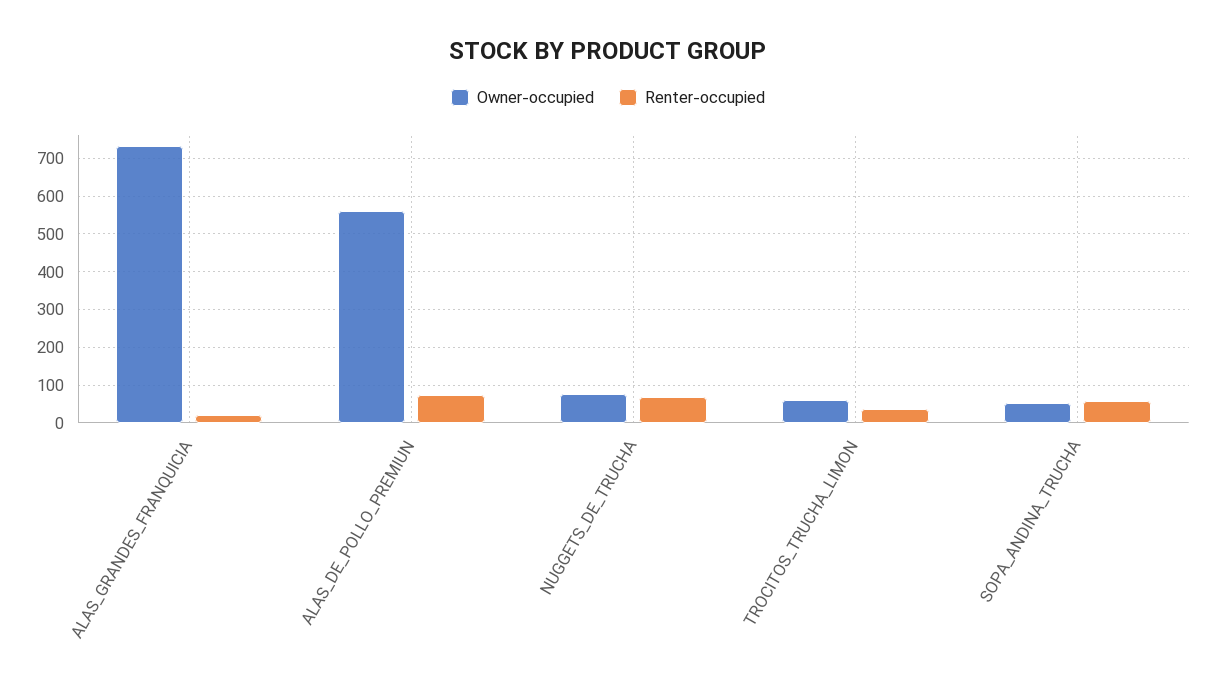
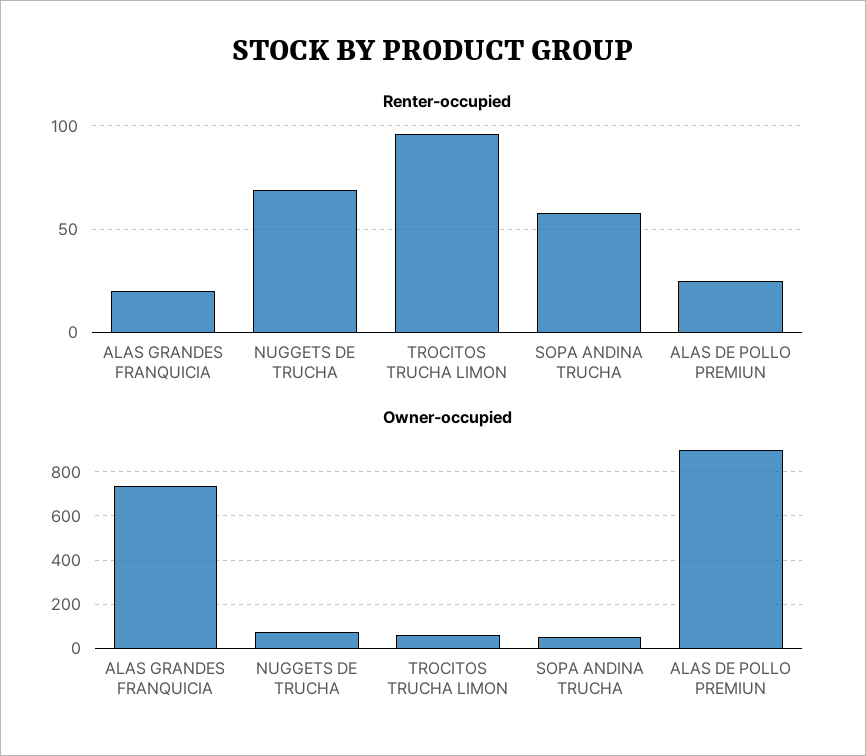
Owner-occupied, ALAS_DE_POLLO_PREMIUN: 560 -> 900
Renter-occupied, ALAS_DE_POLLO_PREMIUN: 80 -> 25
Renter-occupied, TROCITOS_TRUCHA_LIMON: 40 -> 95

